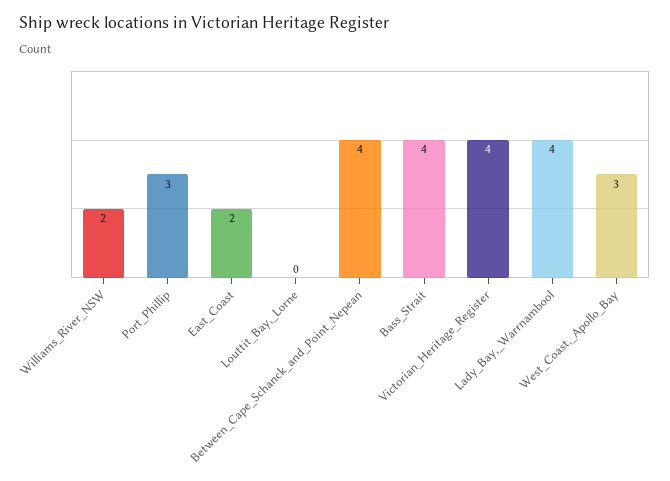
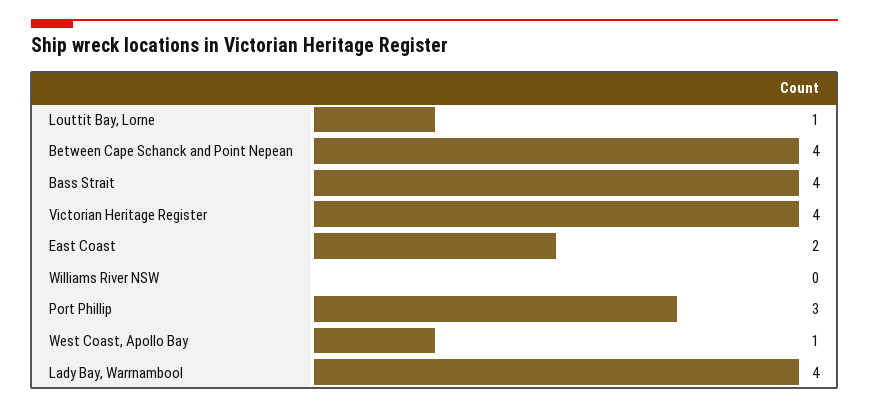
Williams_River_NSW: 2 -> 0
Louttit_Bay,_Lorne: 0 -> 1
West_Coast,_Apollo_Bay: 3 -> 1

